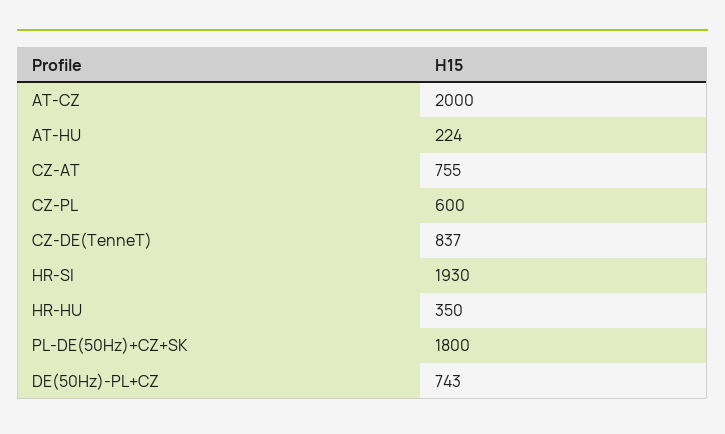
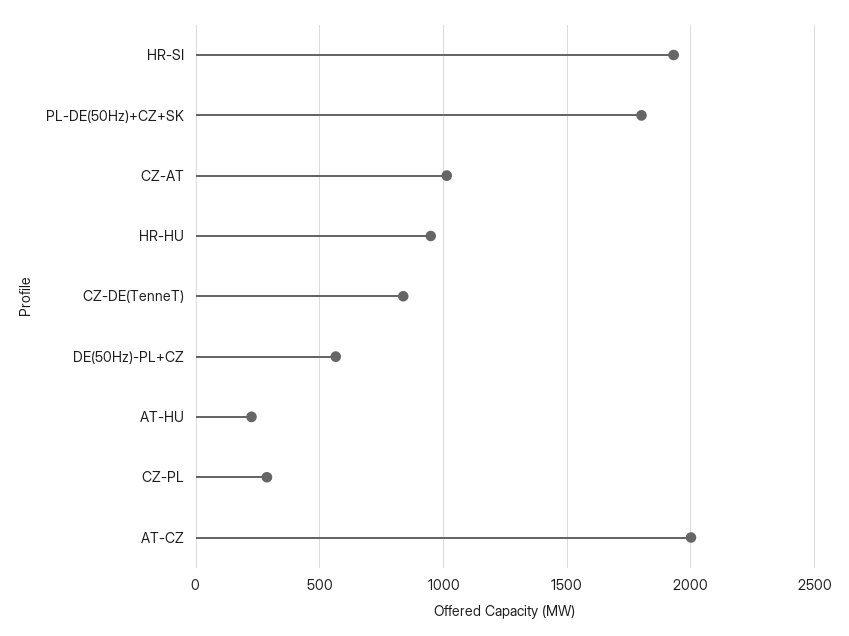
CZ-AT: 755 -> 1000
CZ-PL: 600 -> 300
HR-HU: 350 -> 950
DE(50Hz)-PL+CZ: 743 -> 550

